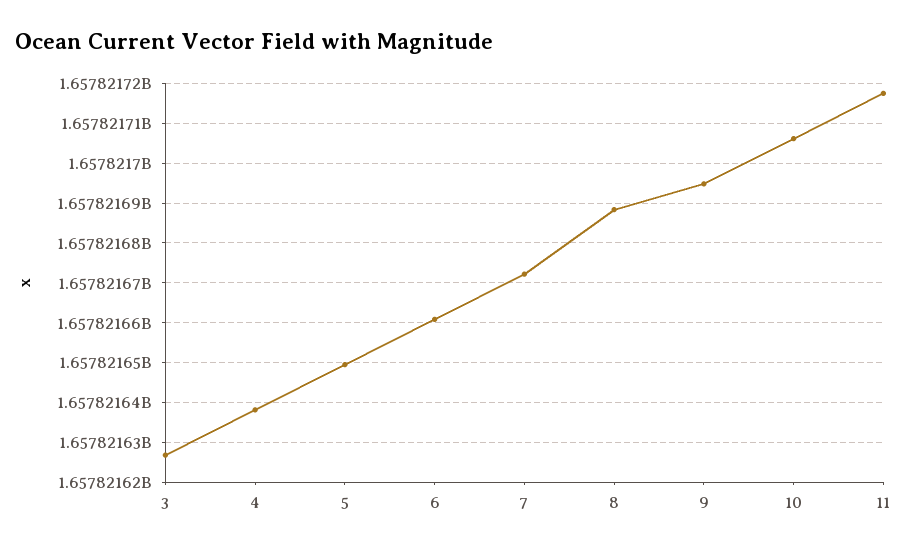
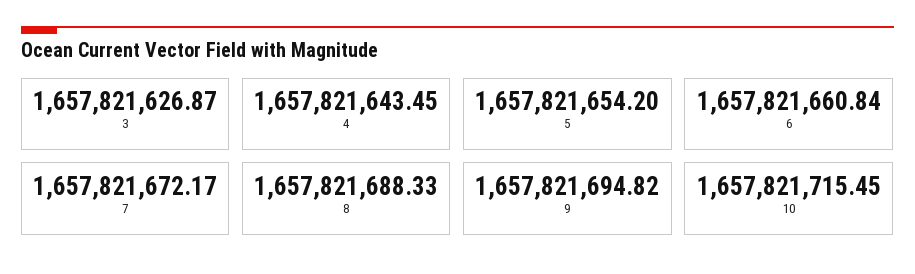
4: 1657821638 -> 1657821643.45
5: 1657821650 -> 1657821654.2
10: 1657821706 -> 1657821715.45
11: 1657821718 -> none

